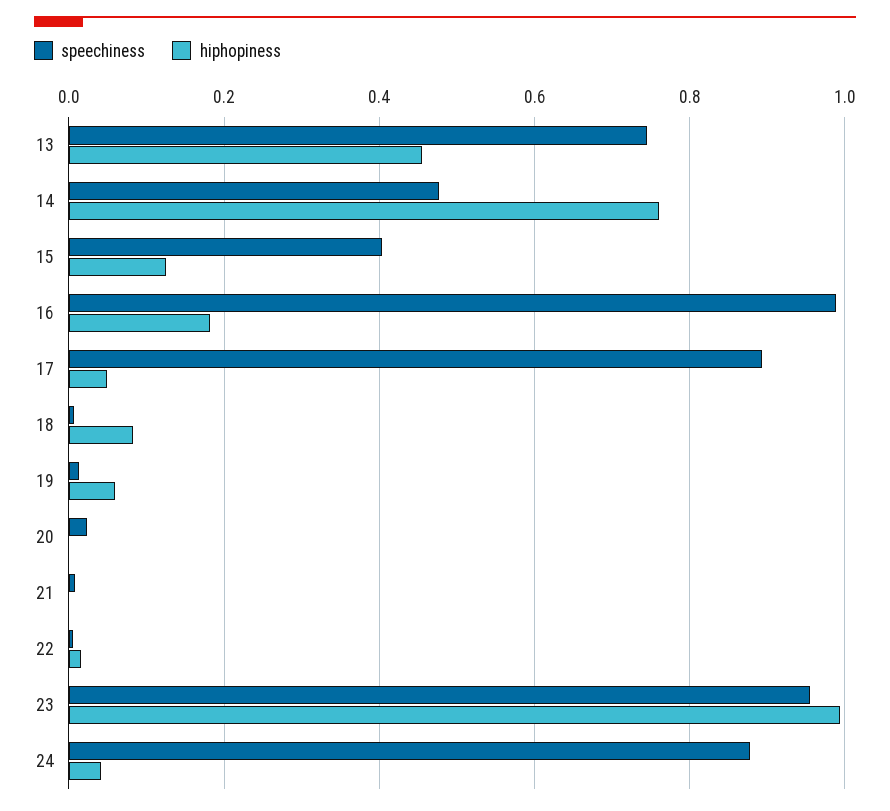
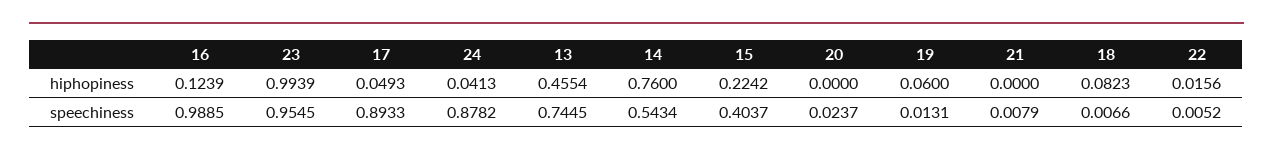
speechiness, 14: 0.48 -> 0.5434
hiphopiness, 15: 0.12 -> 0.2242
hiphopiness, 16: 0.18 -> 0.1239

